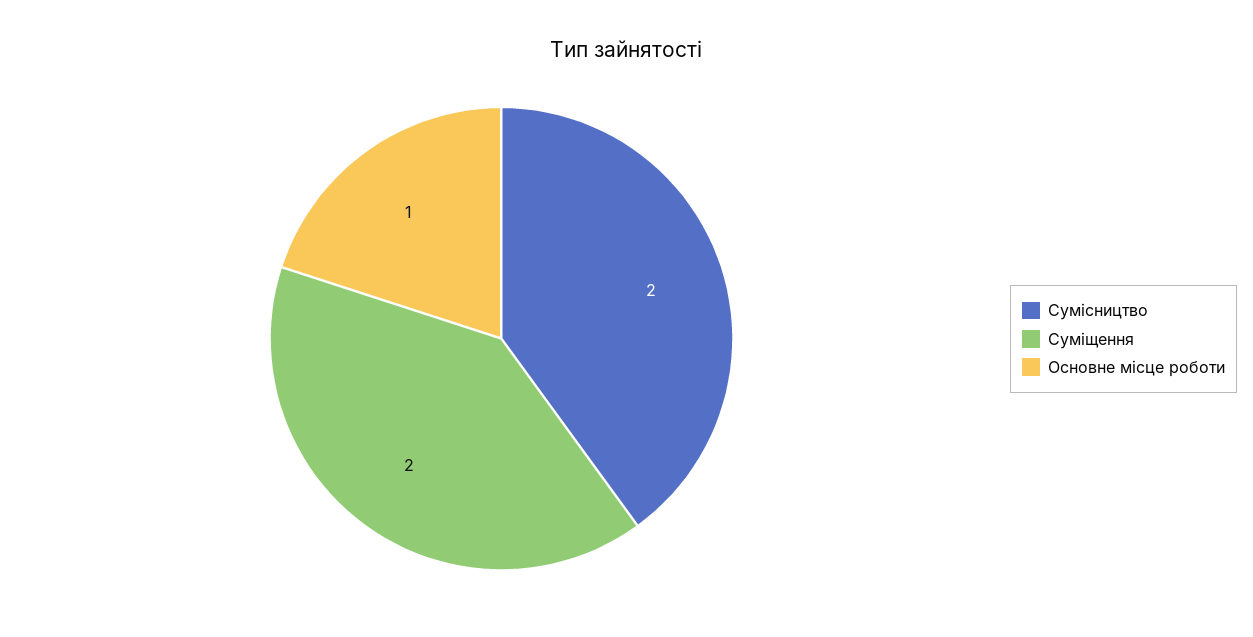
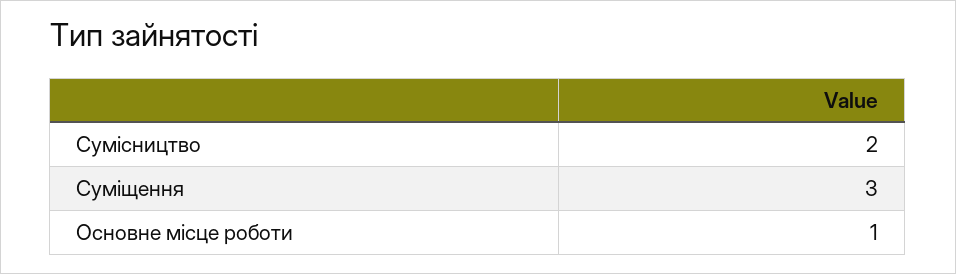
Суміщення: 2 -> 3

